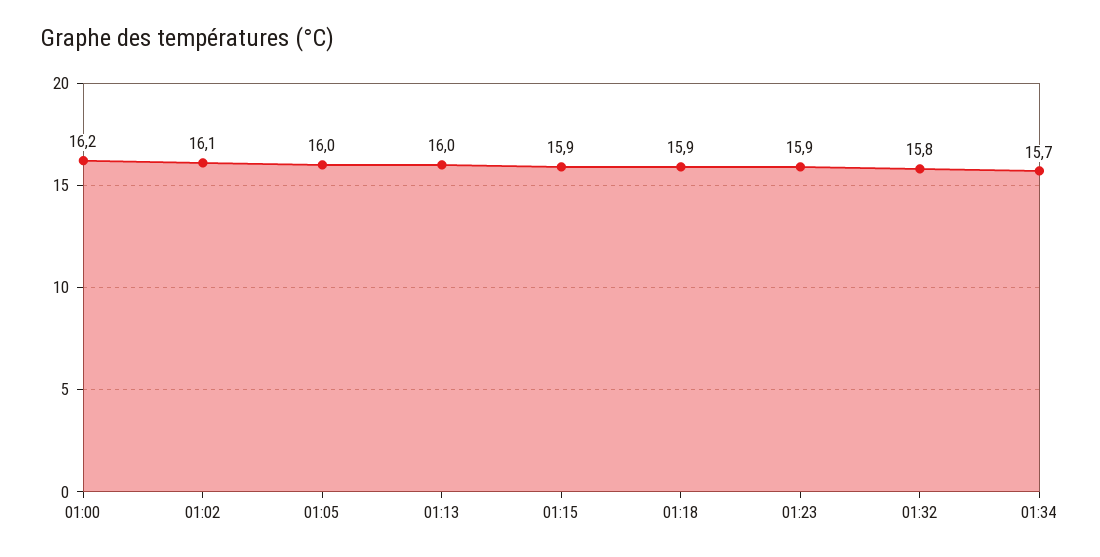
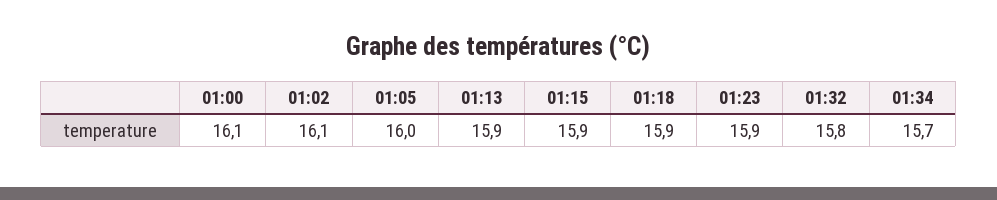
01:00: 16.2 -> 16.1
01:13: 16 -> 15.9

